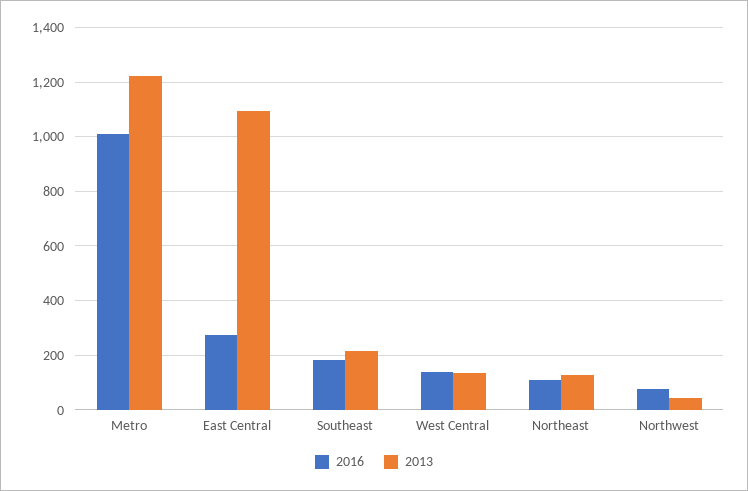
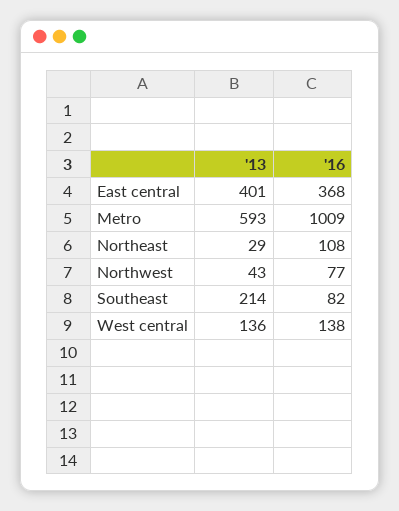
2013, Metro: 1225 -> 593
2016, East Central: 275 -> 368
2013, East Central: 1100 -> 401
2016, Southeast: 175 -> 82
2013, Northeast: 125 -> 29

